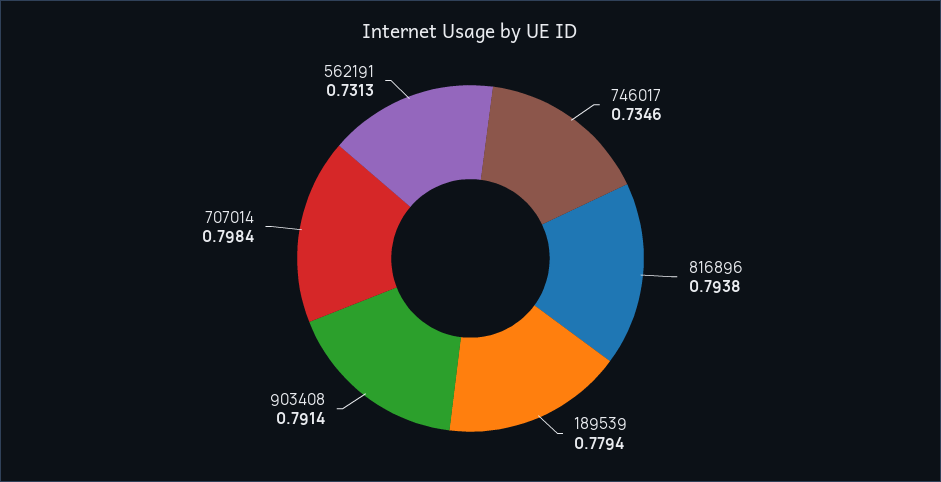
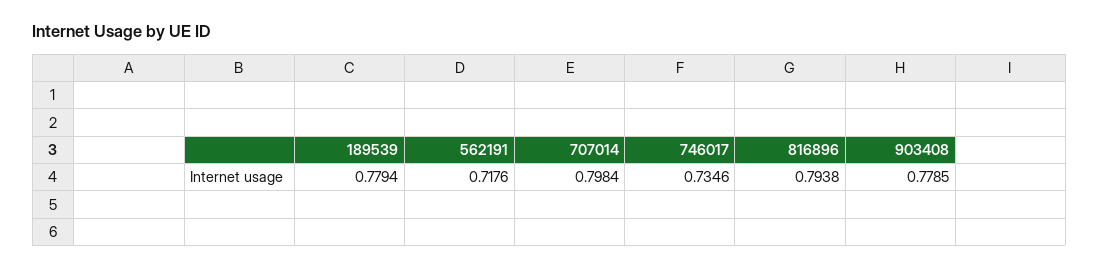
903408: 0.7914 -> 0.7785
562191: 0.7313 -> 0.7176

